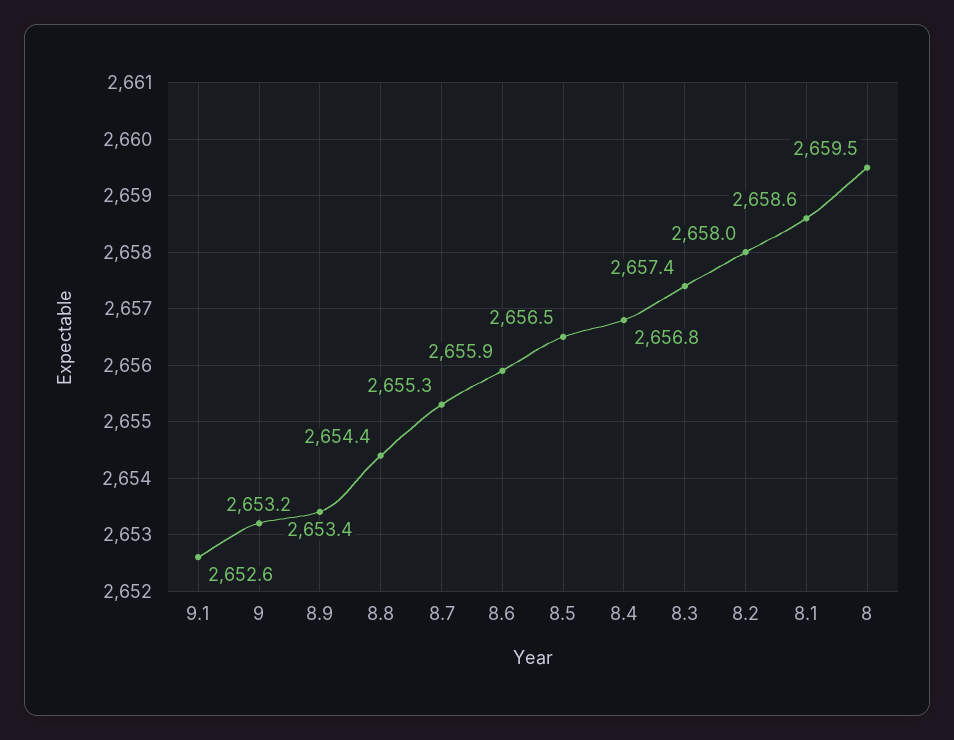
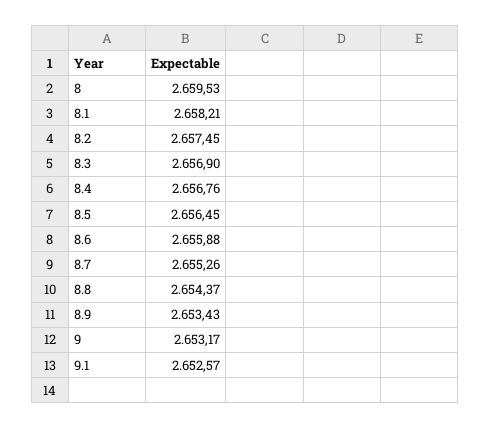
8.3: 2657.4 -> 2656.9
8.2: 2658 -> 2657.45
8.1: 2658.6 -> 2658.21

